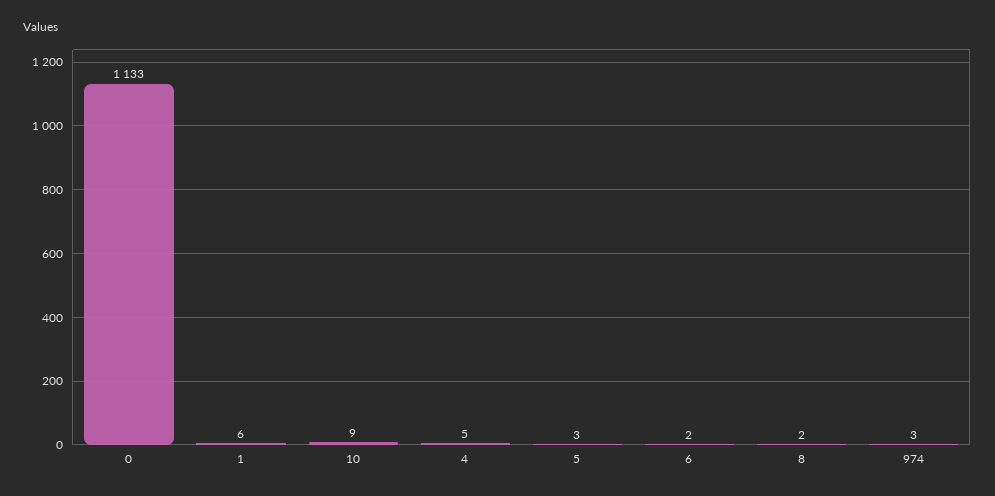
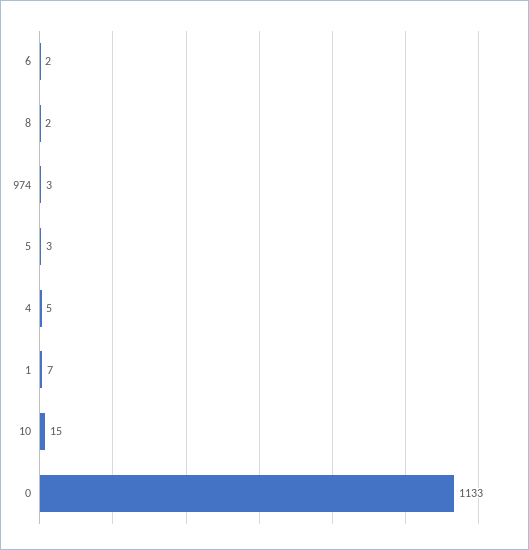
1: 6 -> 7
10: 9 -> 15

